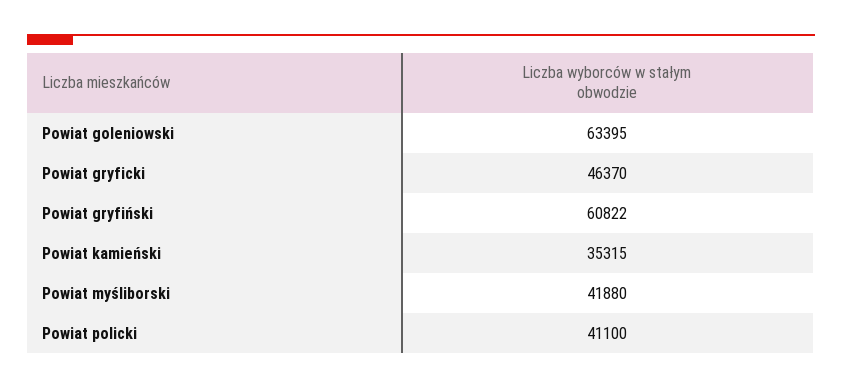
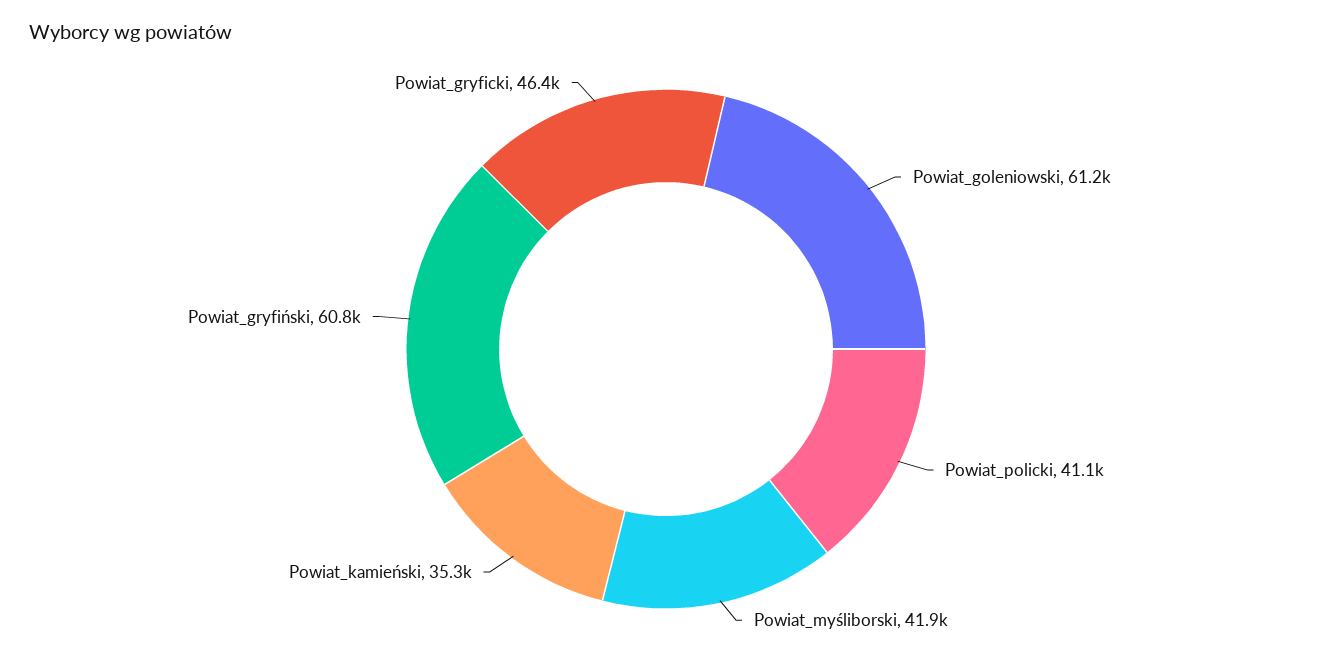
Powiat goleniowski: 63395 -> 61200

